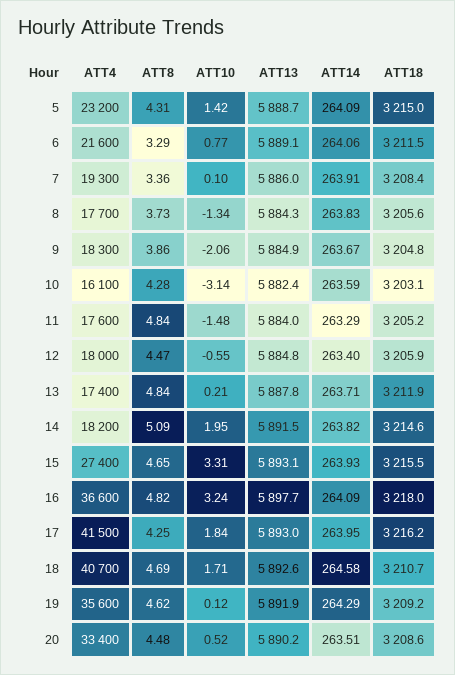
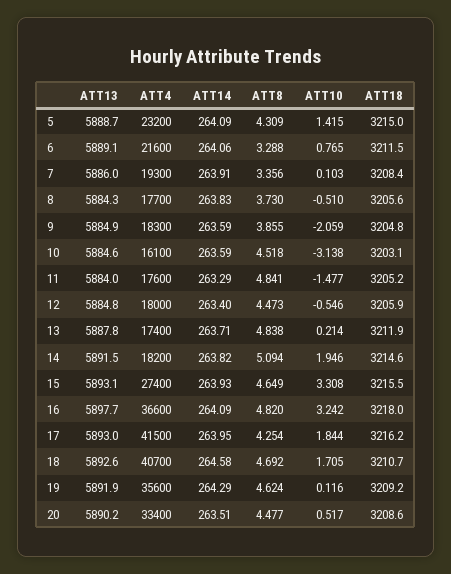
ATT10, 8: -1.34 -> -0.51
ATT14, 9: 263.67 -> 263.59
ATT8, 10: 4.28 -> 4.518
ATT13, 10: 5882.4 -> 5884.6

